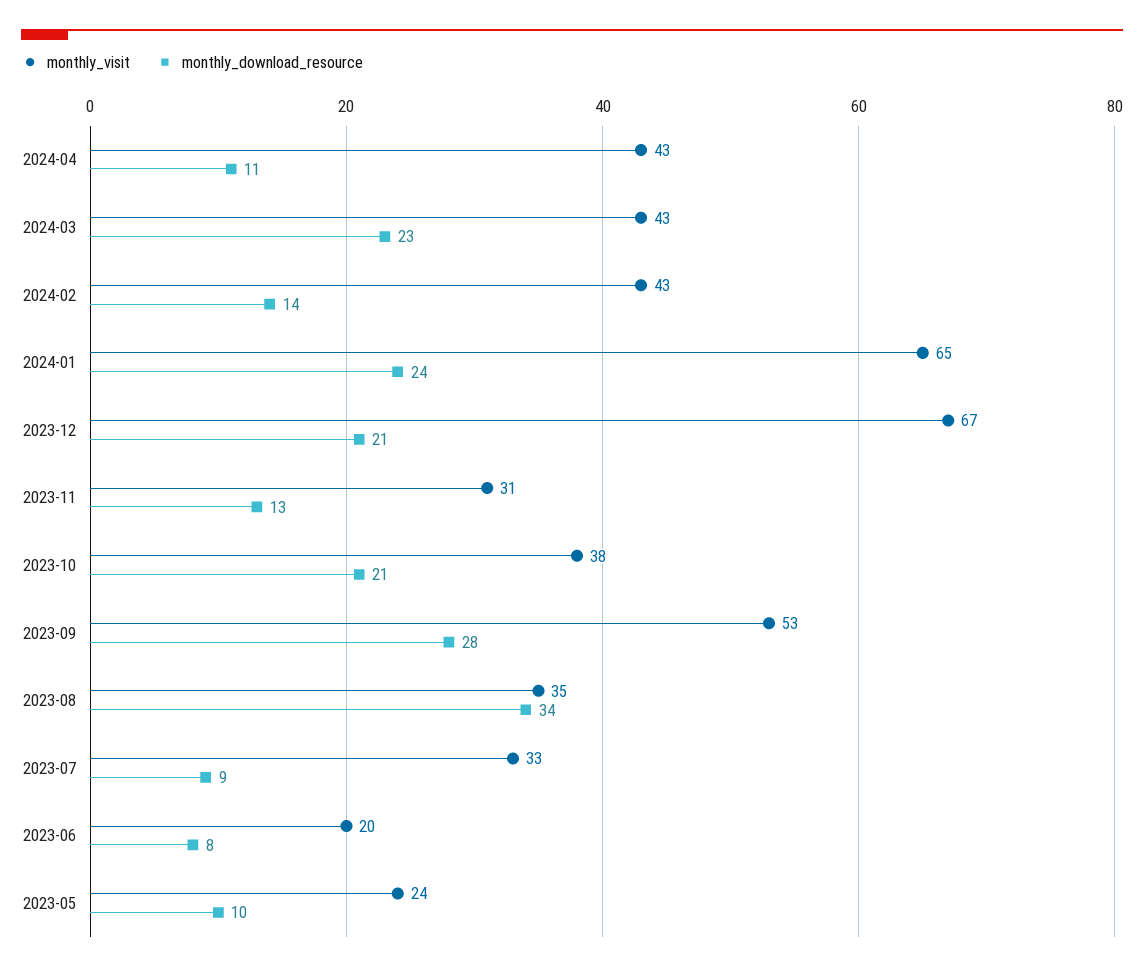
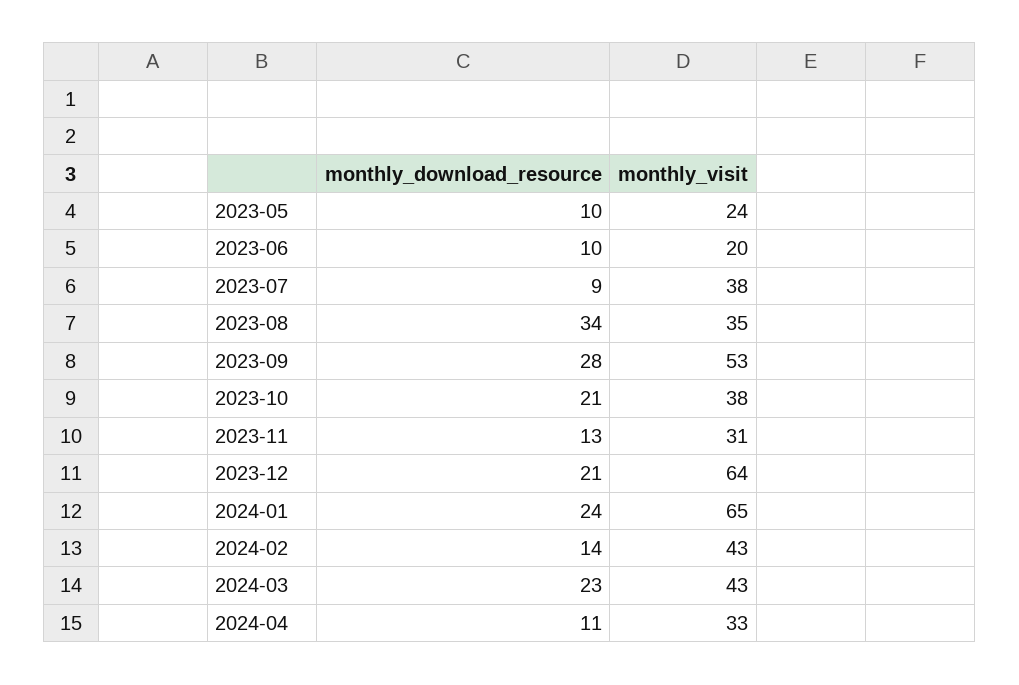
monthly_visit, 2024-04: 43 -> 33
monthly_visit, 2023-12: 67 -> 64
monthly_visit, 2023-07: 33 -> 38
monthly_download_resource, 2023-06: 8 -> 10

